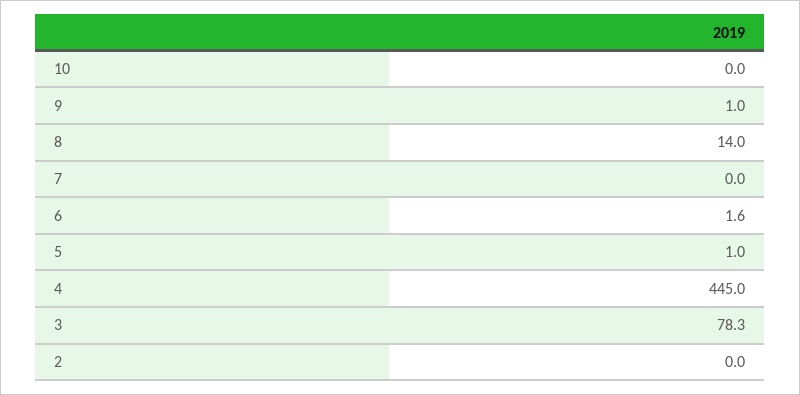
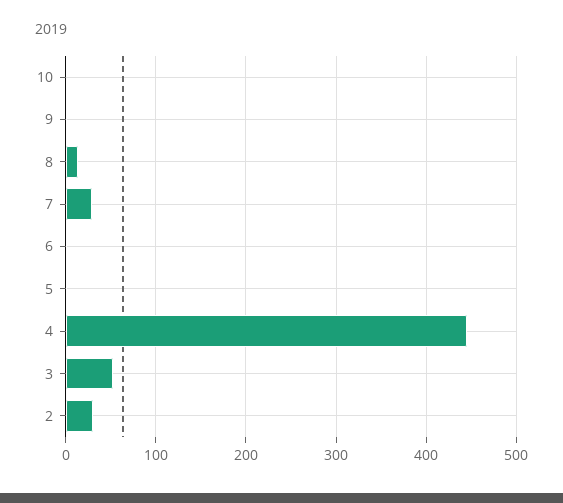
7: 0 -> 30
3: 78.3 -> 50
2: 0 -> 30

